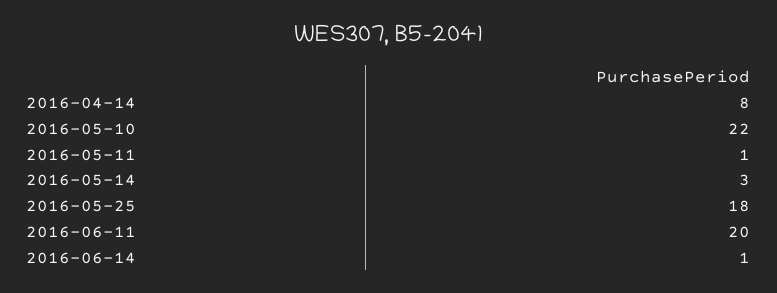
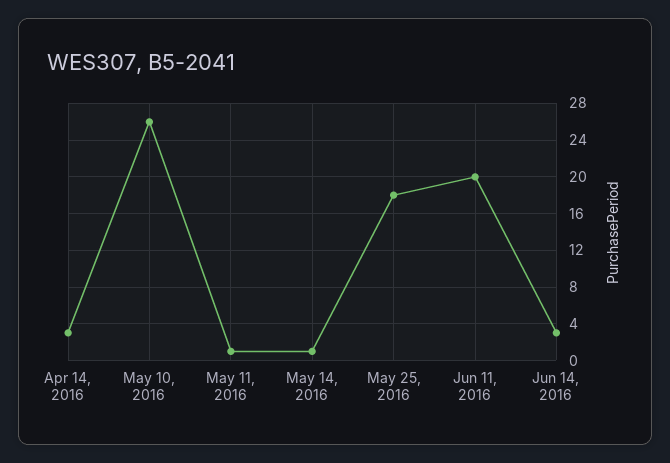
2016-04-14: 8 -> 3
2016-05-10: 22 -> 26
2016-05-14: 3 -> 1
2016-06-14: 1 -> 3

